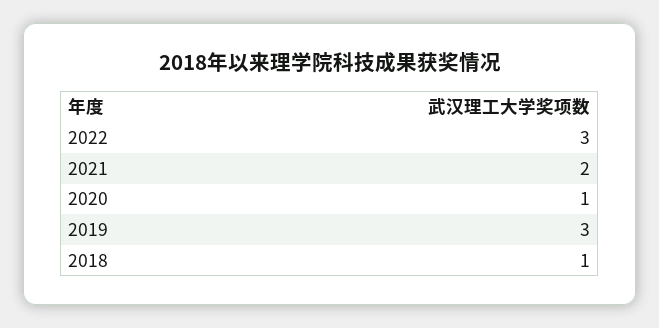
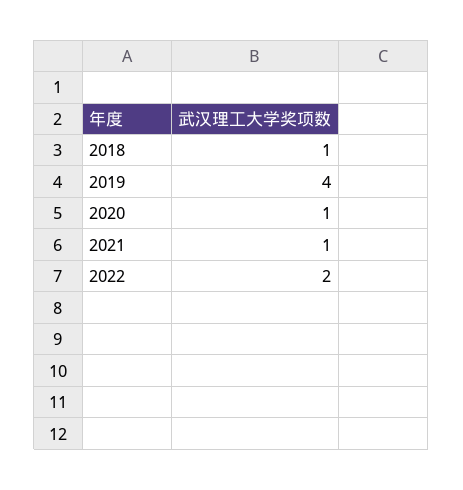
2022: 3 -> 2
2021: 2 -> 1
2019: 3 -> 4

